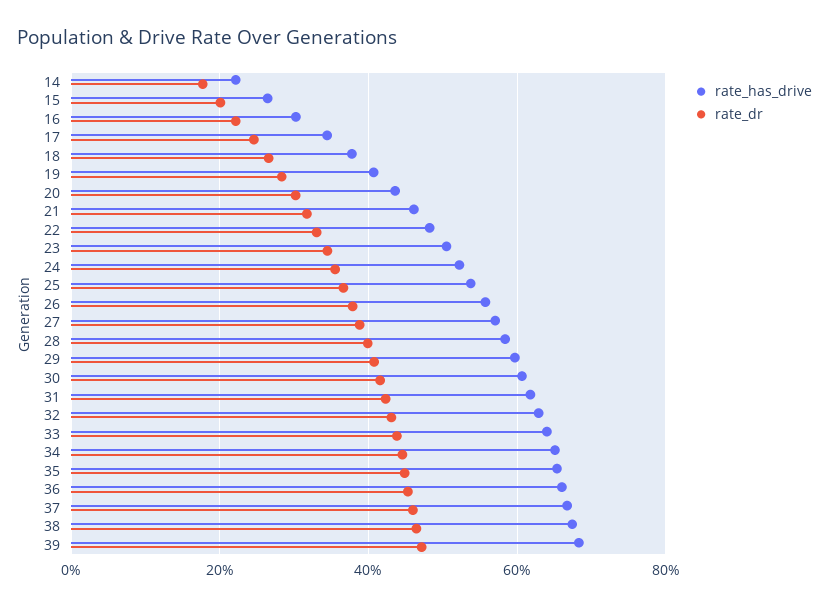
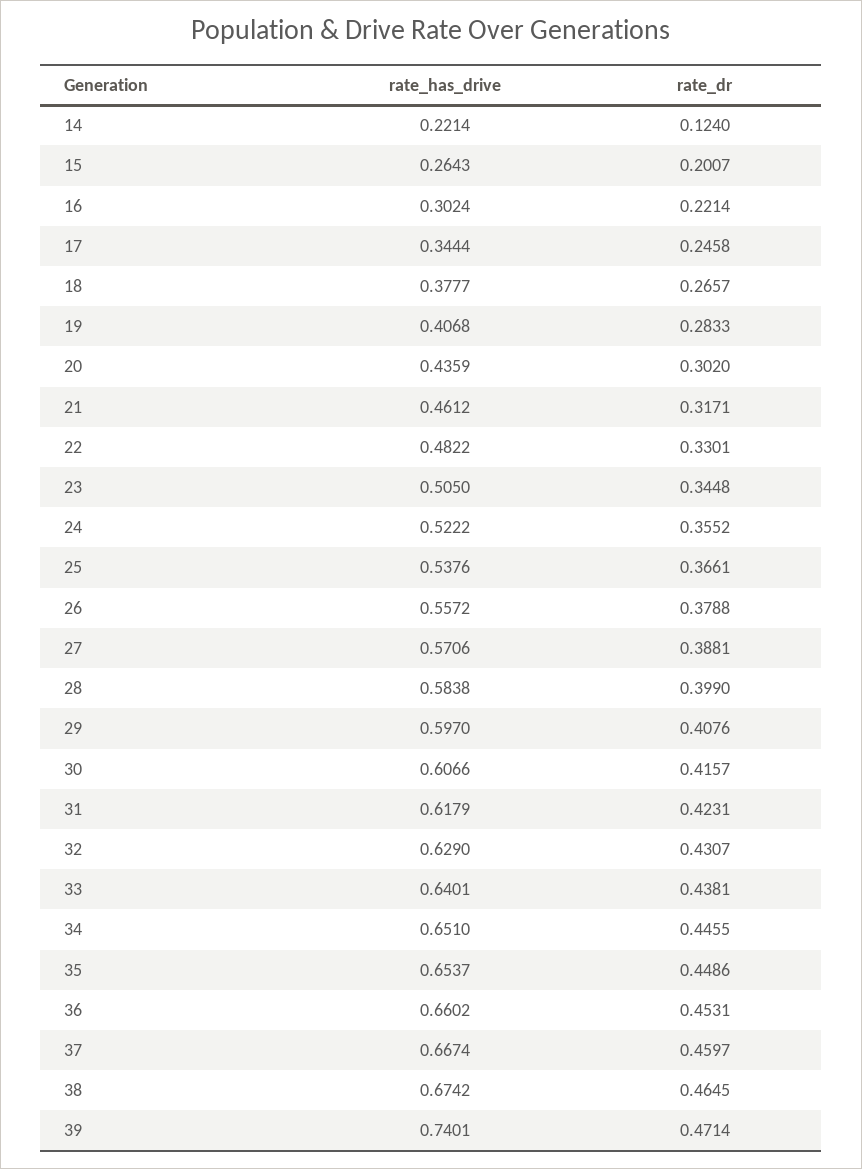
rate_dr, 14: 0.18 -> 0.124
rate_has_drive, 39: 0.68 -> 0.7401

